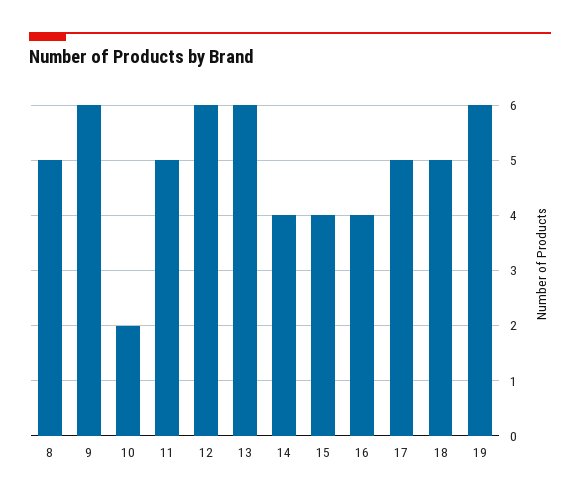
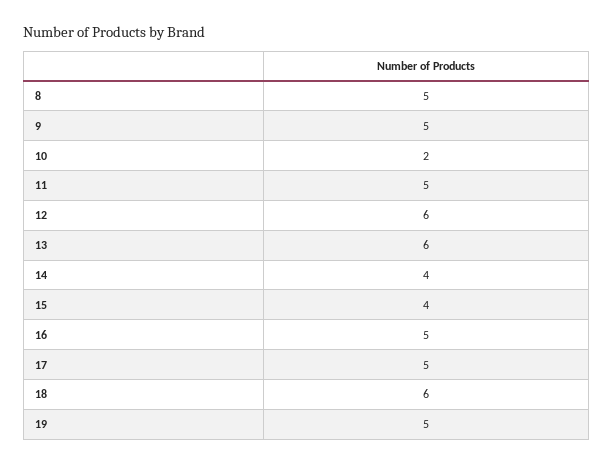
9: 6 -> 5
16: 4 -> 5
18: 5 -> 6
19: 6 -> 5

